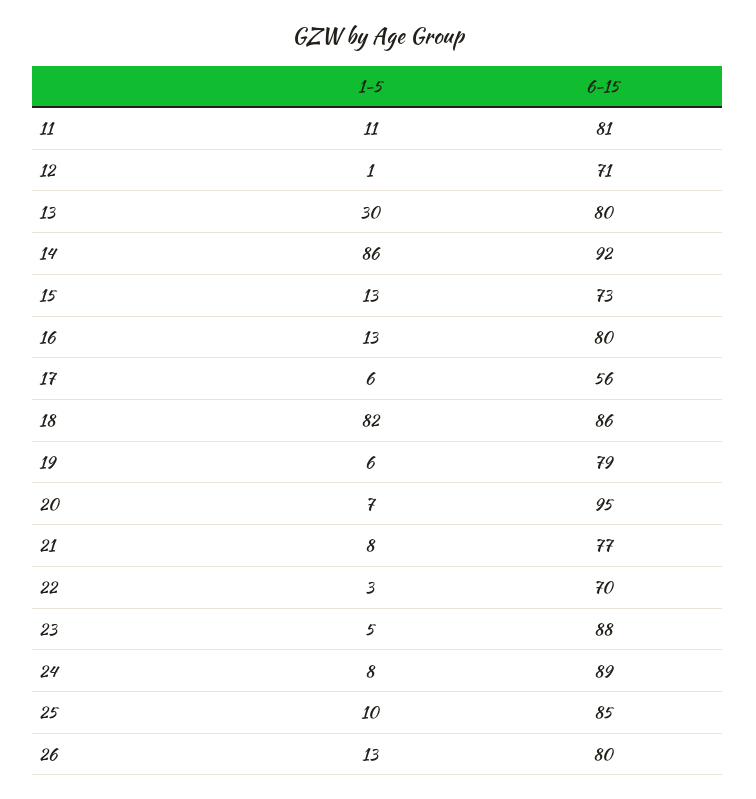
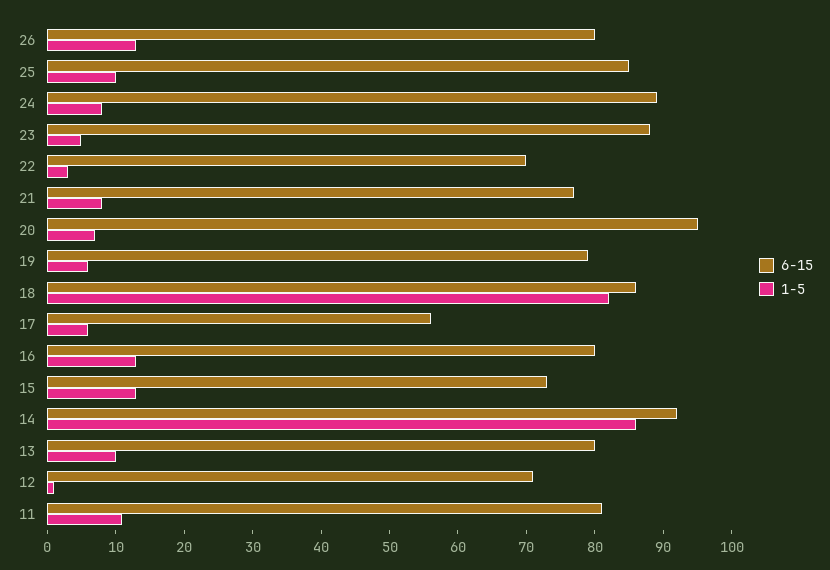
1-5, 13: 30 -> 10

